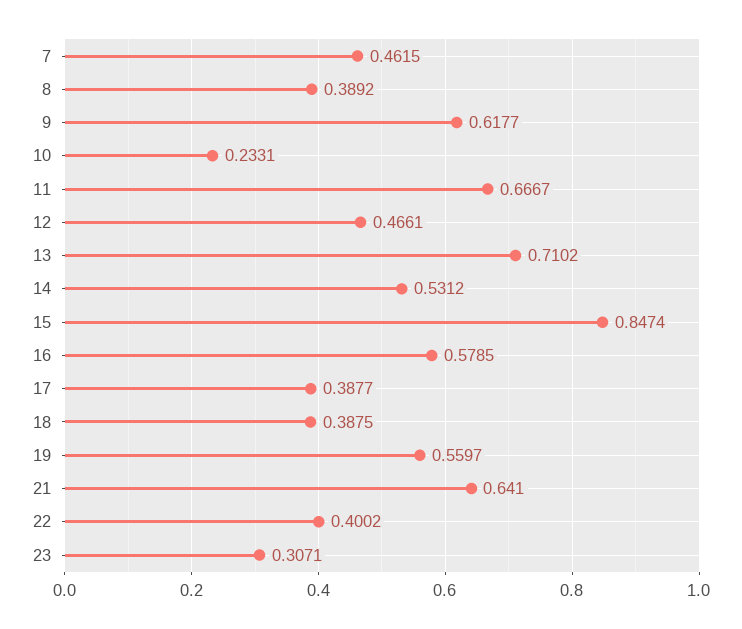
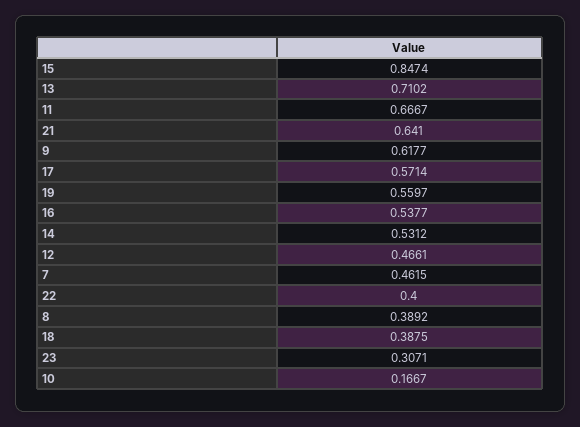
10: 0.2331 -> 0.1667
16: 0.5785 -> 0.5377
17: 0.3877 -> 0.5714
22: 0.4002 -> 0.4

